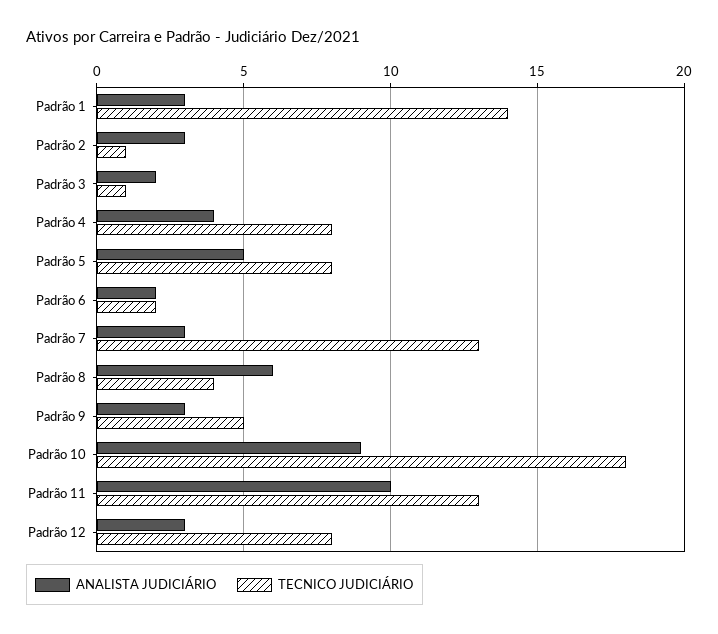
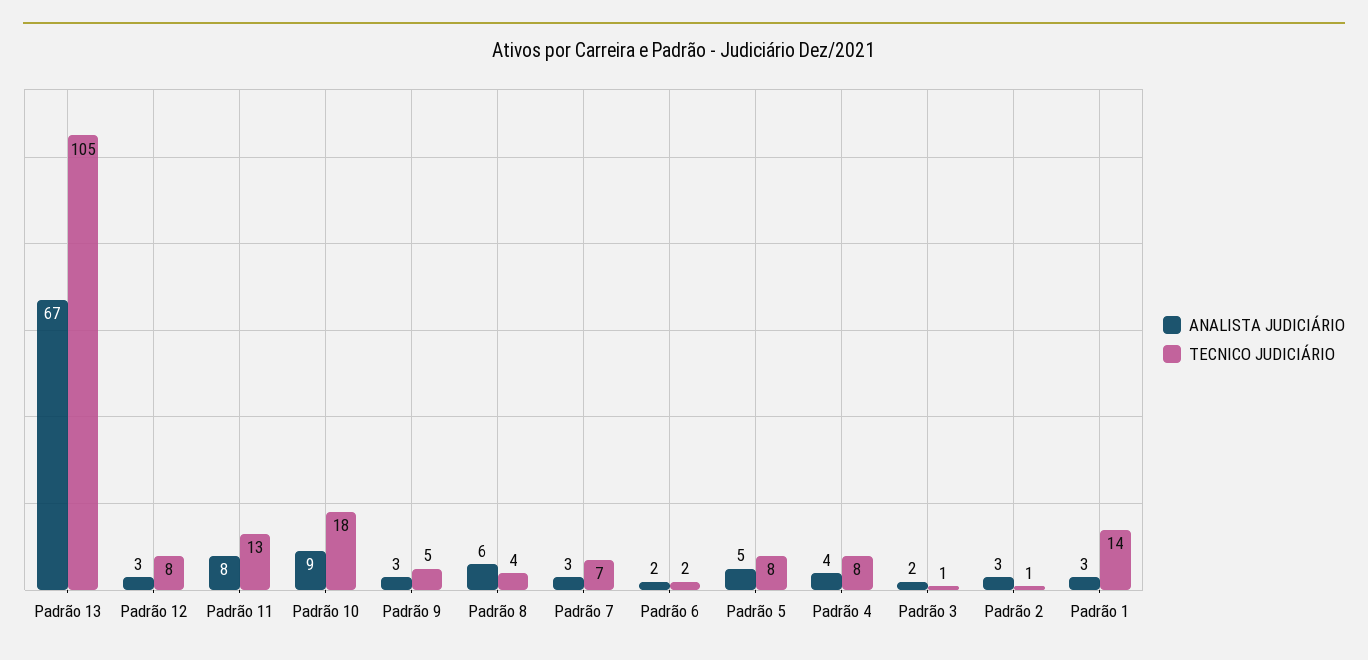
TECNICO JUDICIÁRIO, Padrão 7: 13 -> 7
ANALISTA JUDICIÁRIO, Padrão 11: 10 -> 8
ANALISTA JUDICIÁRIO, Padrão 13: none -> 67
TECNICO JUDICIÁRIO, Padrão 13: none -> 105

